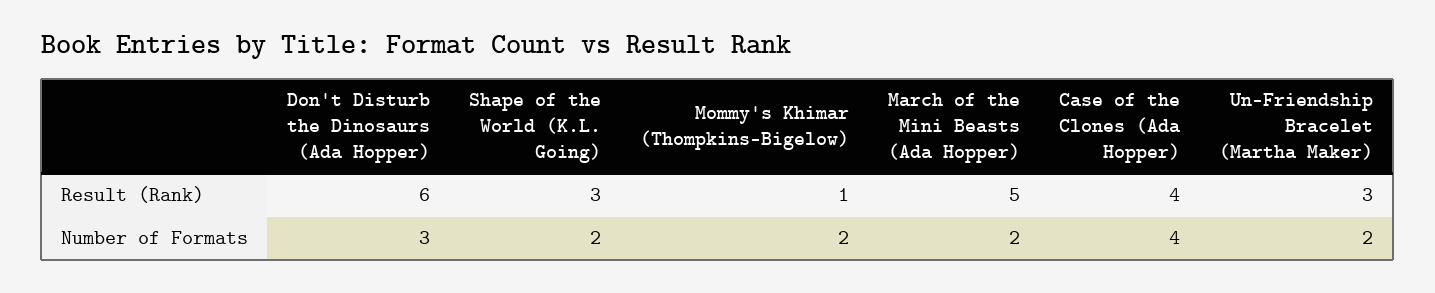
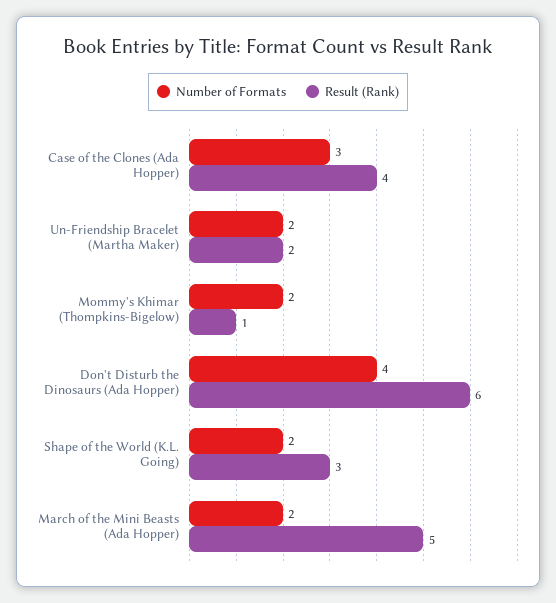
Result (Rank), Un-Friendship Bracelet (Martha Maker): 3 -> 2
Number of Formats, Don't Disturb the Dinosaurs (Ada Hopper): 3 -> 4
Number of Formats, Case of the Clones (Ada Hopper): 4 -> 3

